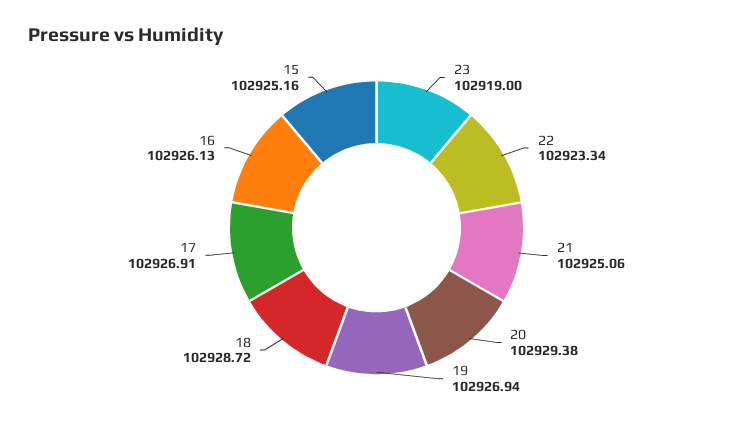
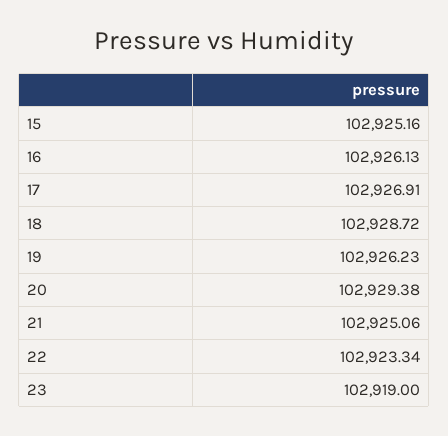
19: 102926.94 -> 102926.23

